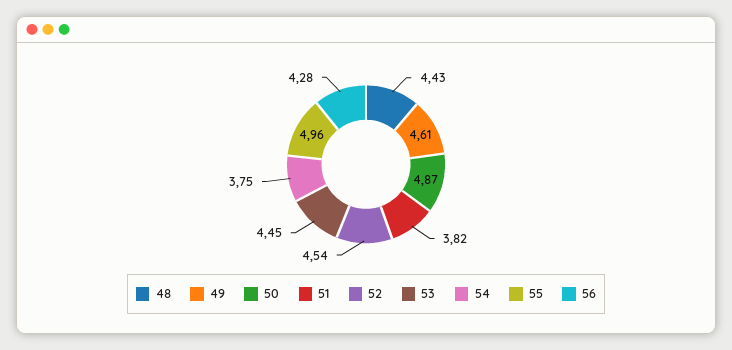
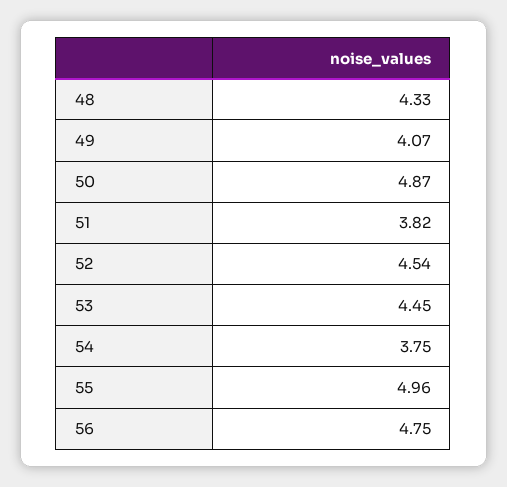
48: 4.43 -> 4.33
49: 4.61 -> 4.07
56: 4.28 -> 4.75

